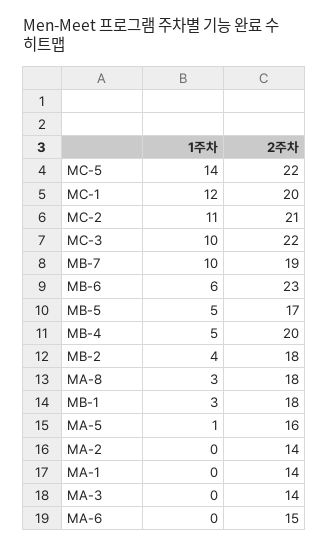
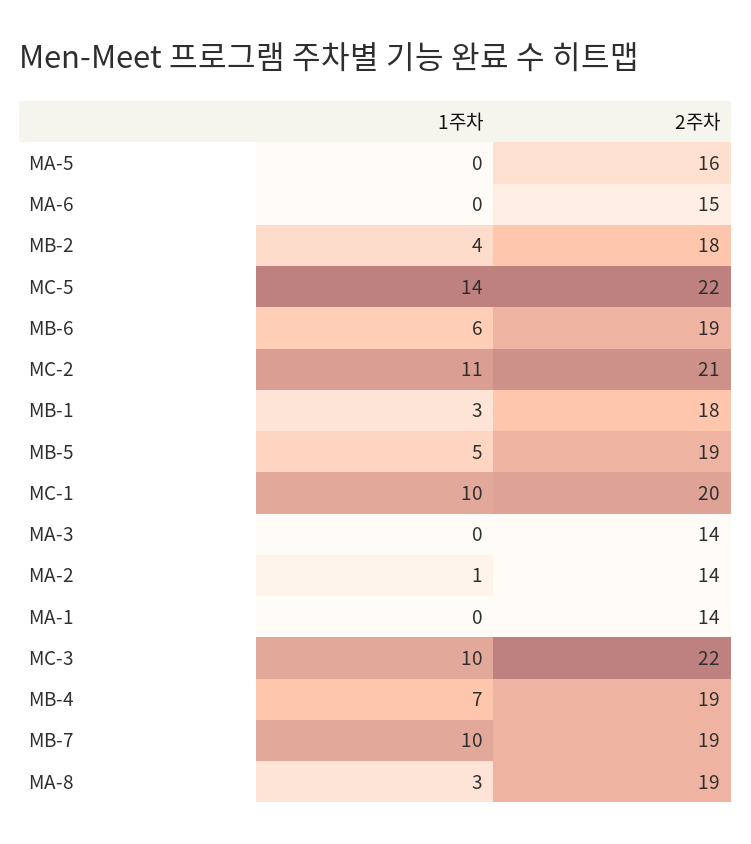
1주차, MC-1: 12 -> 10
2주차, MB-6: 23 -> 19
2주차, MB-5: 17 -> 19
1주차, MB-4: 5 -> 7
2주차, MB-4: 20 -> 19
2주차, MA-8: 18 -> 19
1주차, MA-5: 1 -> 0
1주차, MA-2: 0 -> 1

